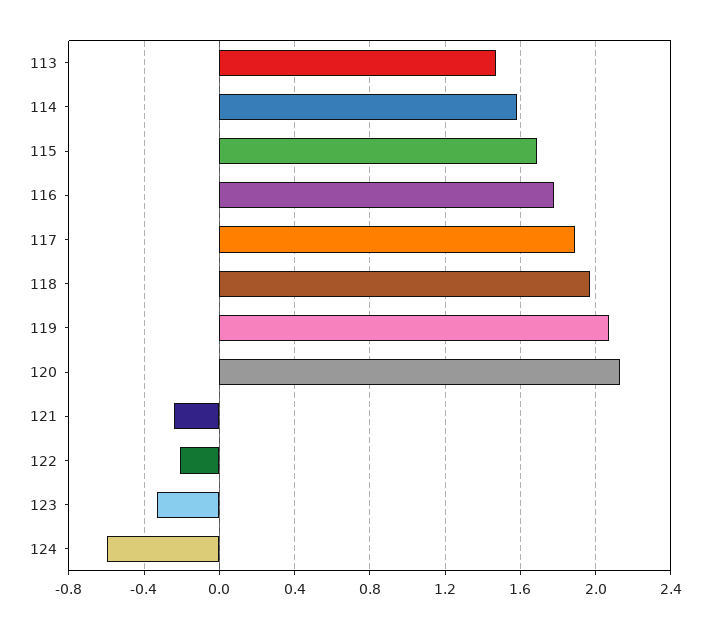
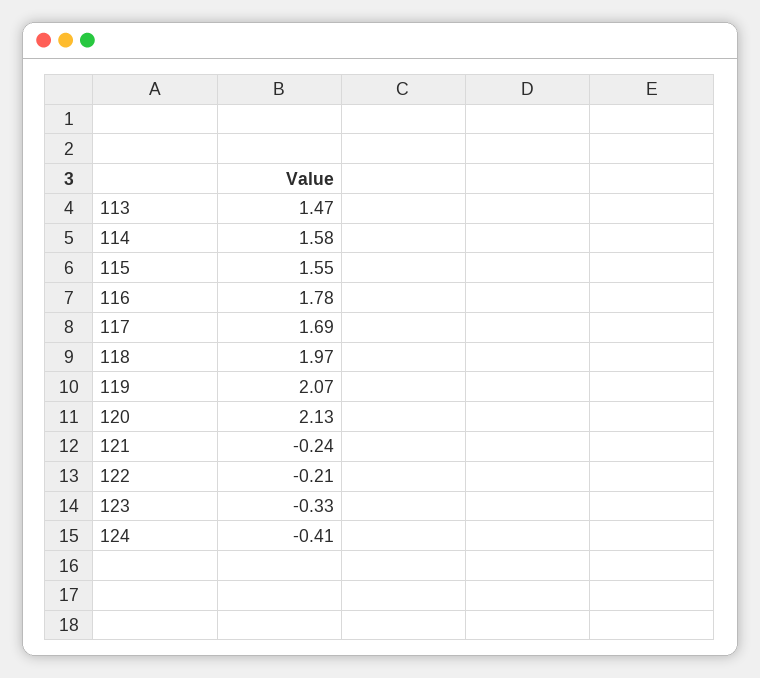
115: 1.7 -> 1.55
117: 1.9 -> 1.69
124: -0.6 -> -0.41

